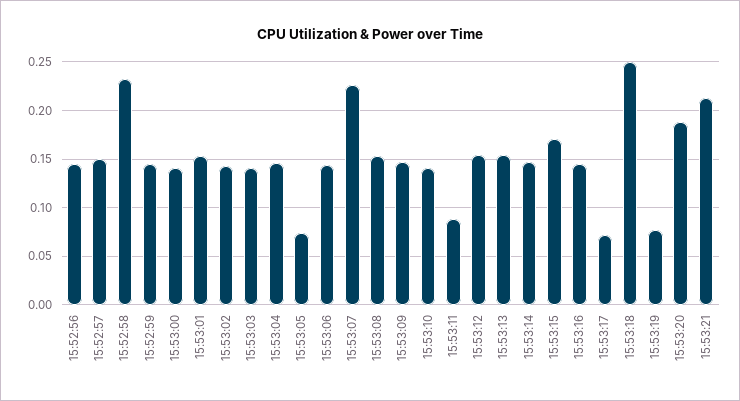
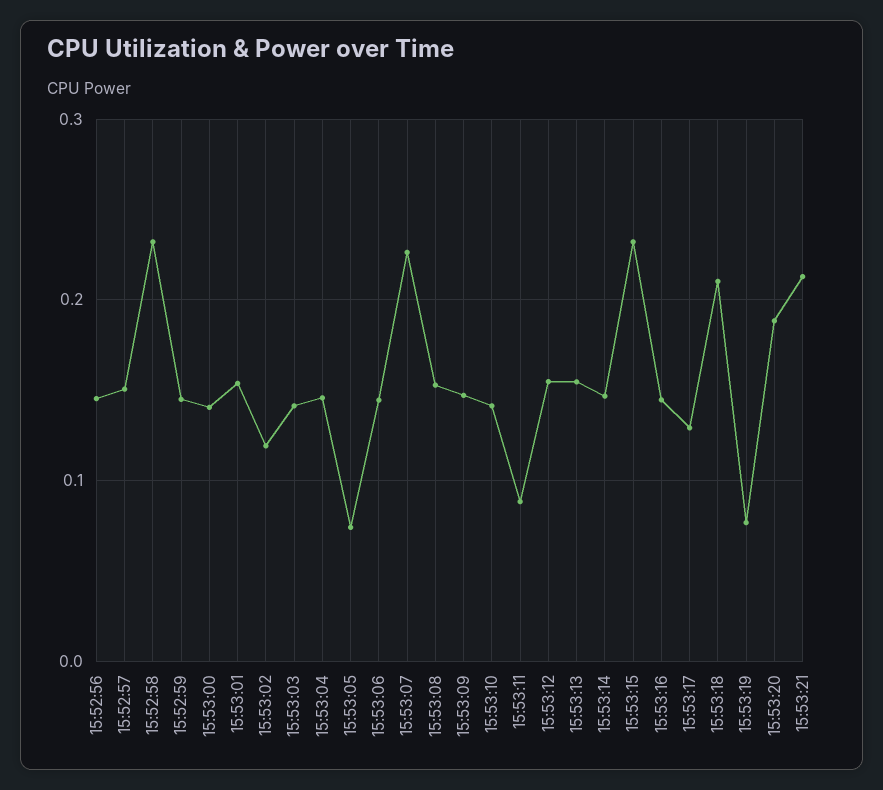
15:53:02: 0.14 -> 0.12
15:53:15: 0.17 -> 0.23
15:53:17: 0.07 -> 0.13
15:53:18: 0.25 -> 0.21

